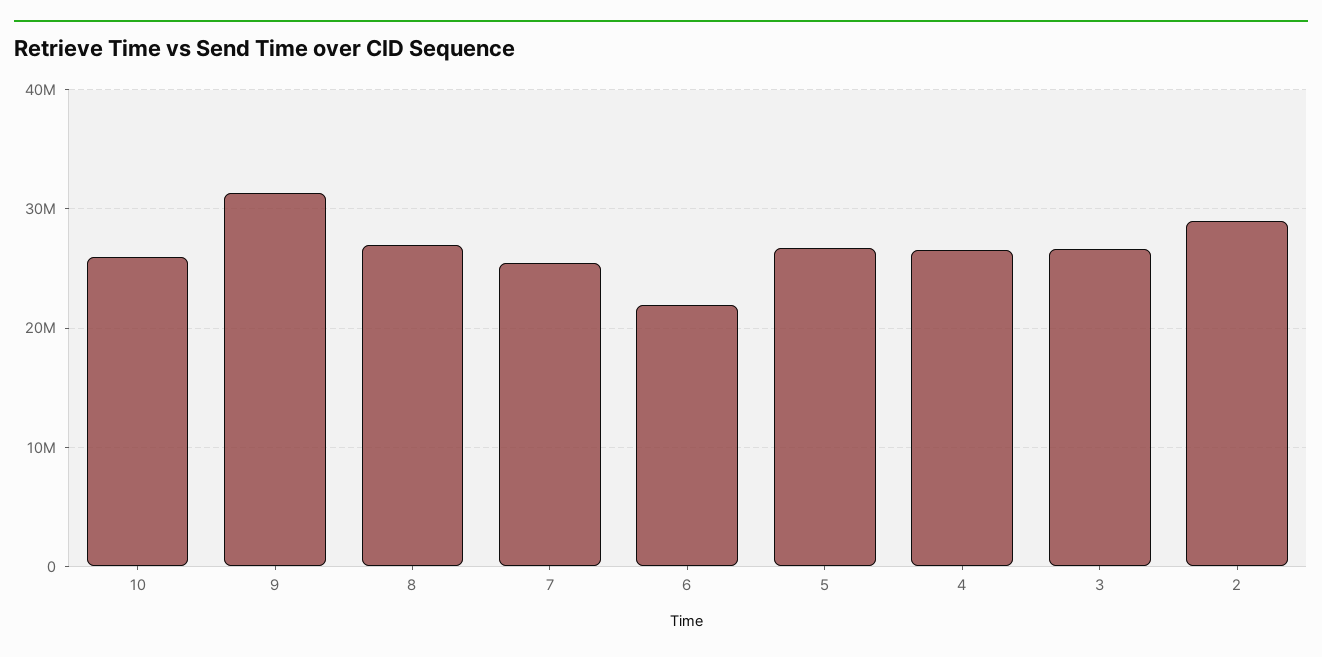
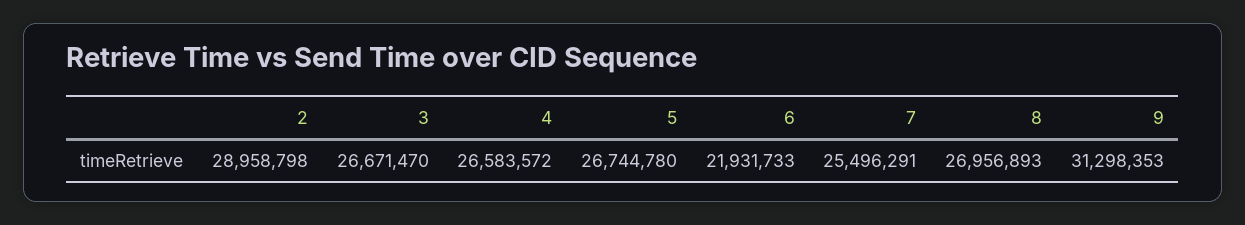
10: 26000000 -> none

